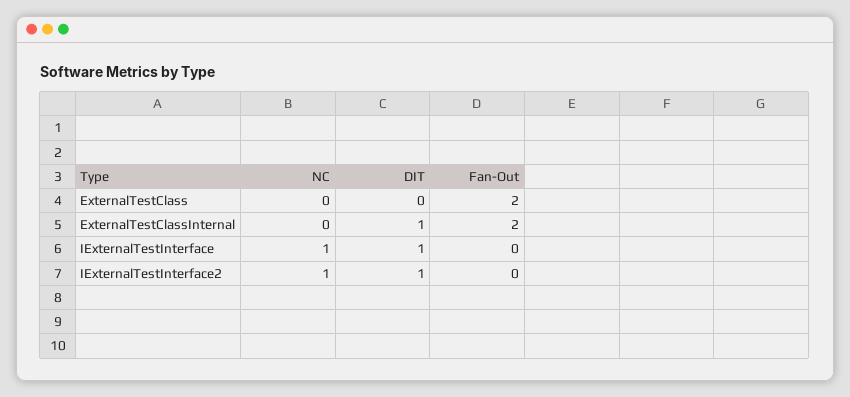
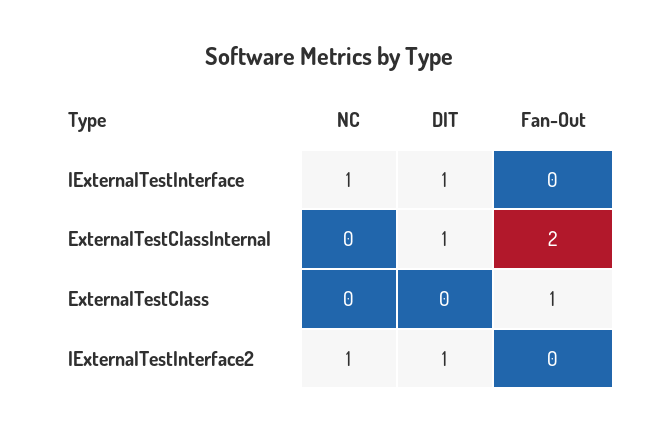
Fan-Out, ExternalTestClass: 2 -> 1

